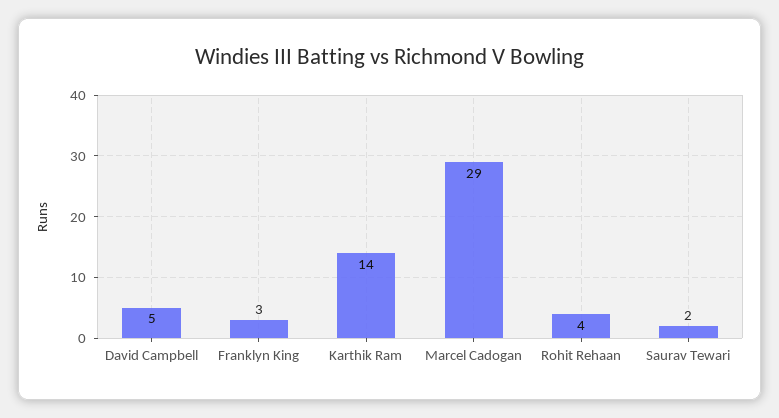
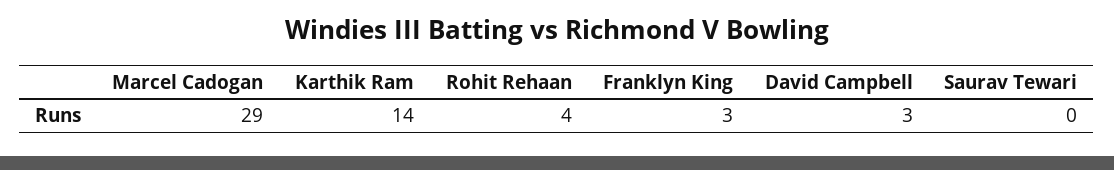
David Campbell: 5 -> 3
Saurav Tewari: 2 -> 0

